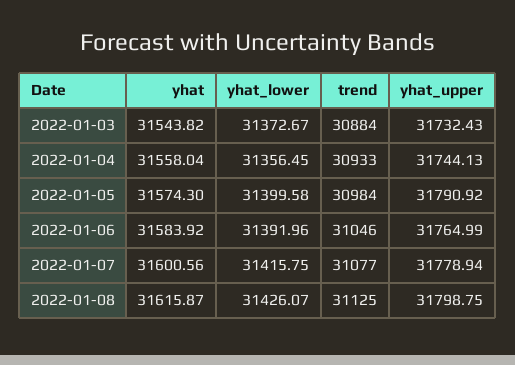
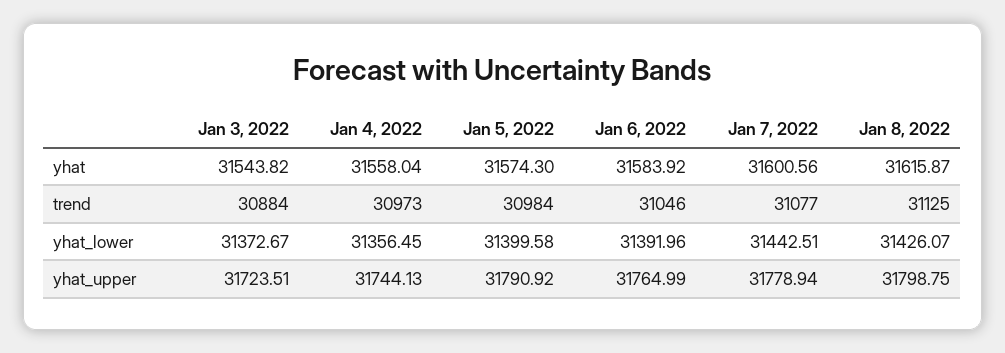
yhat_upper, 2022-01-03: 31732.43 -> 31723.51
trend, 2022-01-04: 30933 -> 30973
yhat_lower, 2022-01-07: 31415.75 -> 31442.51

